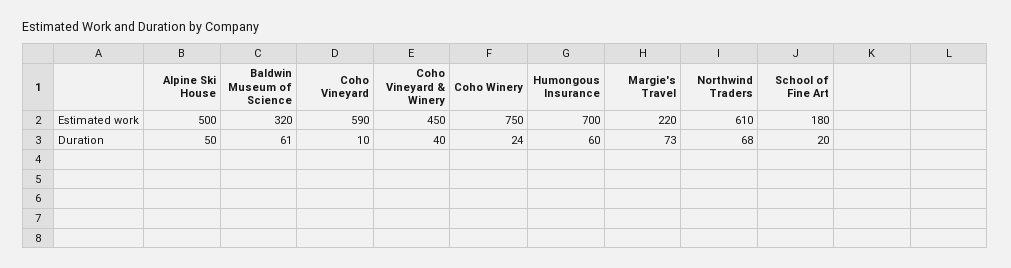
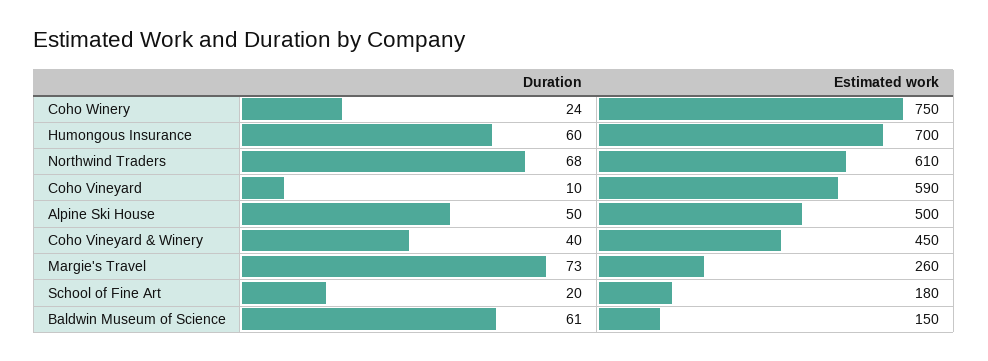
Baldwin Museum of Science, Estimated work: 320 -> 150
Margie's Travel, Estimated work: 220 -> 260

